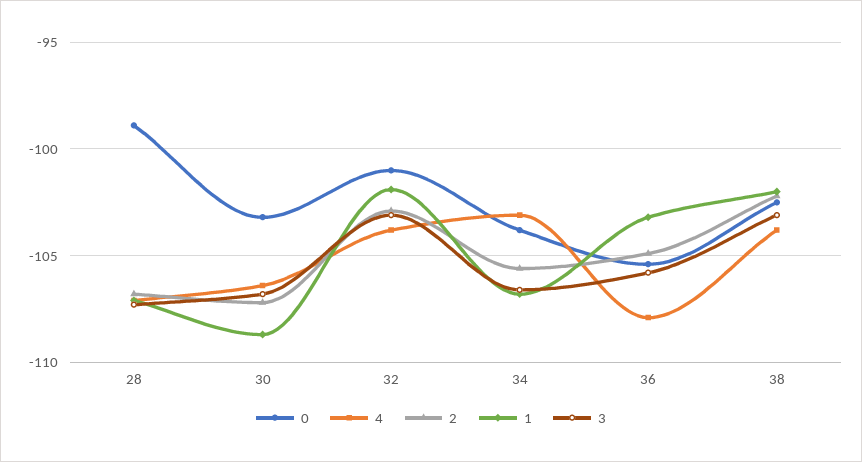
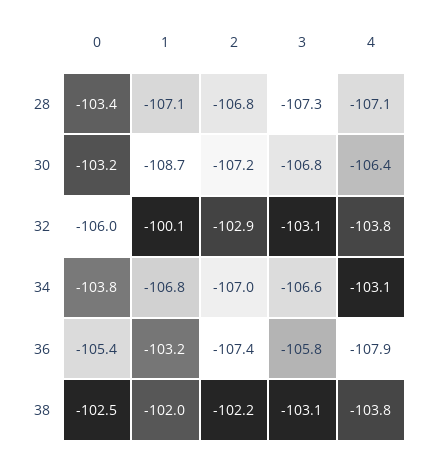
0, 28: -99 -> -103.4
0, 32: -101 -> -106
1, 32: -102 -> -100.1
2, 34: -105.5 -> -107
2, 36: -105 -> -107.4

